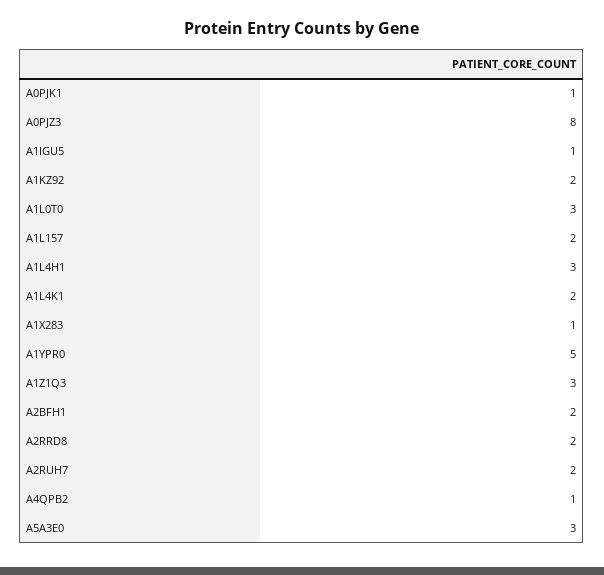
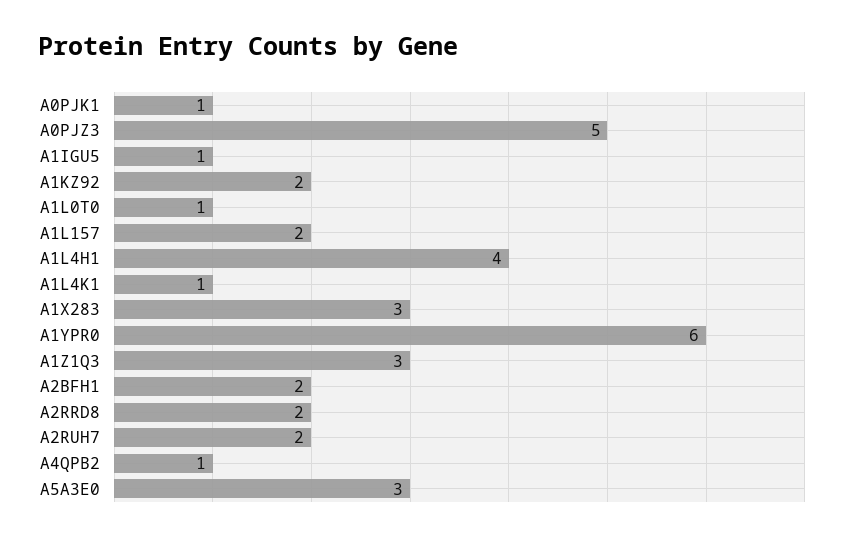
A0PJZ3: 8 -> 5
A1L0T0: 3 -> 1
A1L4H1: 3 -> 4
A1L4K1: 2 -> 1
A1X283: 1 -> 3
A1YPR0: 5 -> 6

